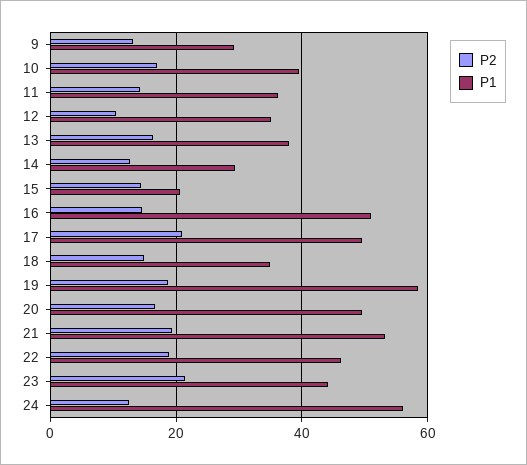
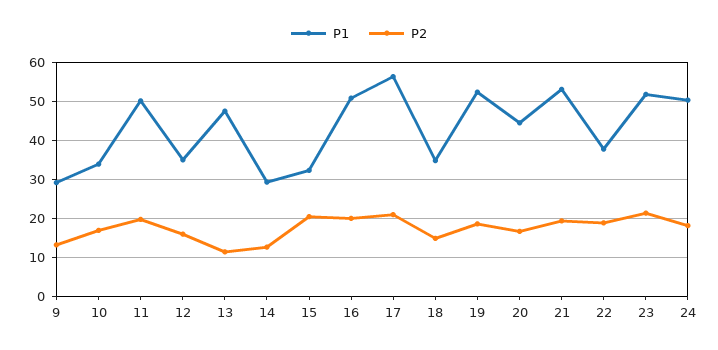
P1, 10: 40 -> 34
P2, 11: 14 -> 20
P1, 11: 36 -> 50
P2, 12: 10 -> 16
P2, 13: 16 -> 12
P1, 13: 38 -> 48
P2, 15: 14 -> 20
P1, 15: 20 -> 32
P2, 16: 14 -> 20
P1, 17: 50 -> 56
P1, 19: 58 -> 52
P1, 20: 50 -> 44
P1, 22: 46 -> 38
P1, 23: 44 -> 52
P2, 24: 12 -> 18
P1, 24: 56 -> 50

